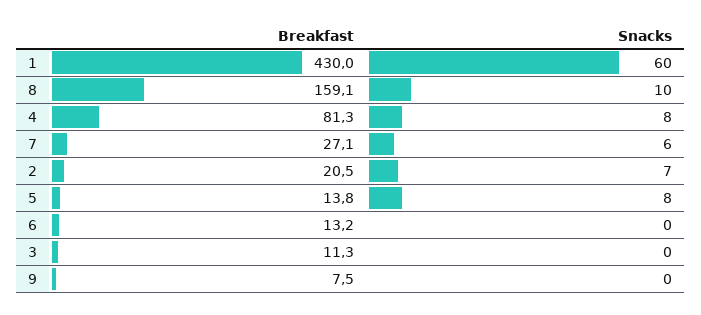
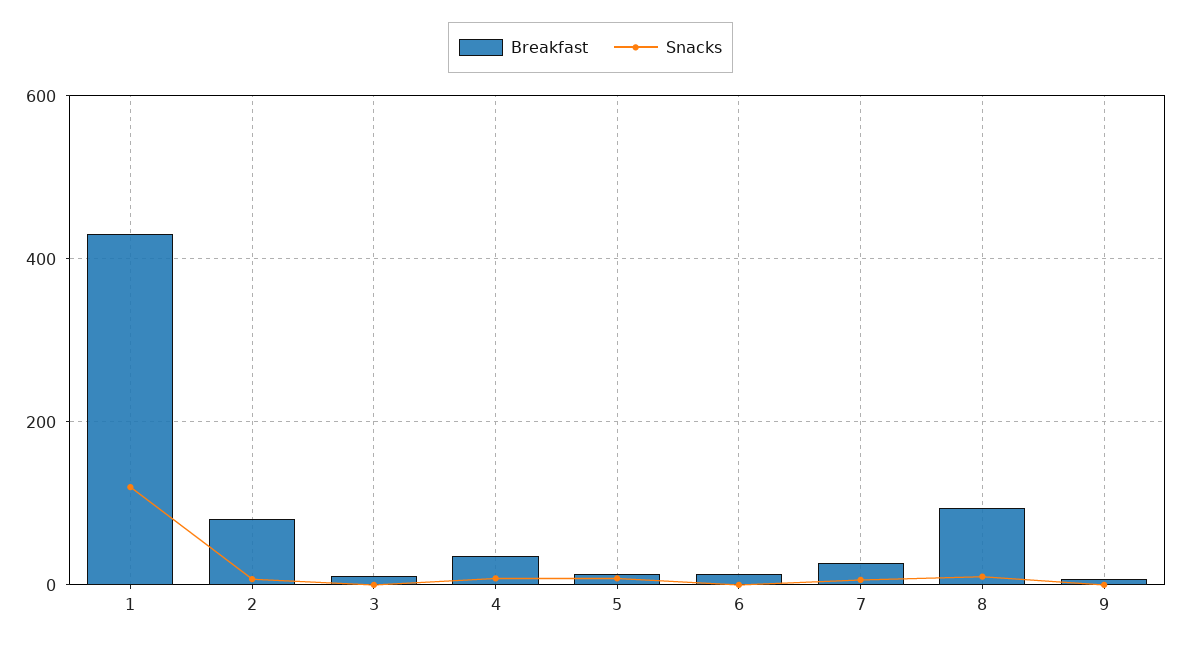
Snacks, 1: 60 -> 120
Breakfast, 8: 159.1 -> 100
Breakfast, 4: 81.3 -> 40
Breakfast, 2: 20.5 -> 80

